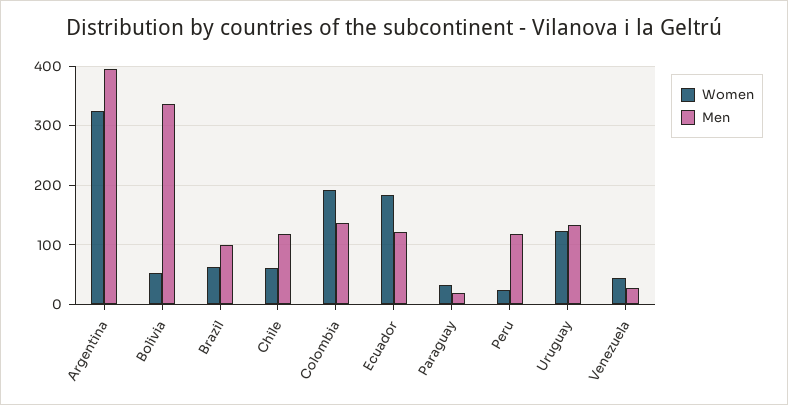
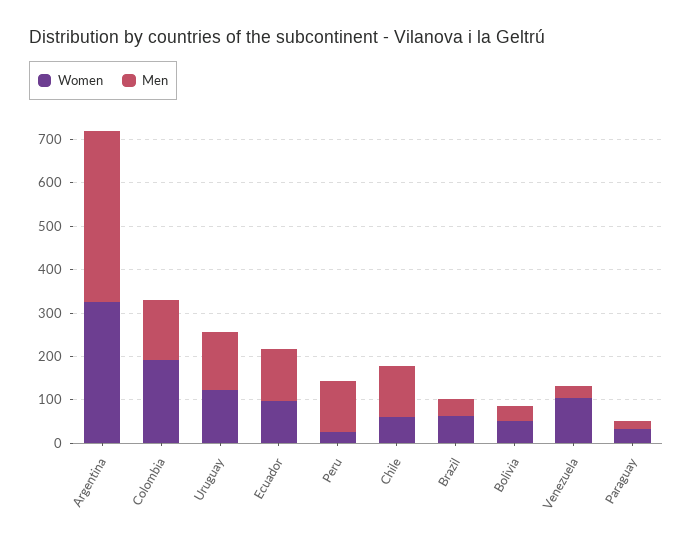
Men, Bolivia: 340 -> 40
Men, Brazil: 100 -> 40
Women, Ecuador: 180 -> 100
Women, Venezuela: 40 -> 100

